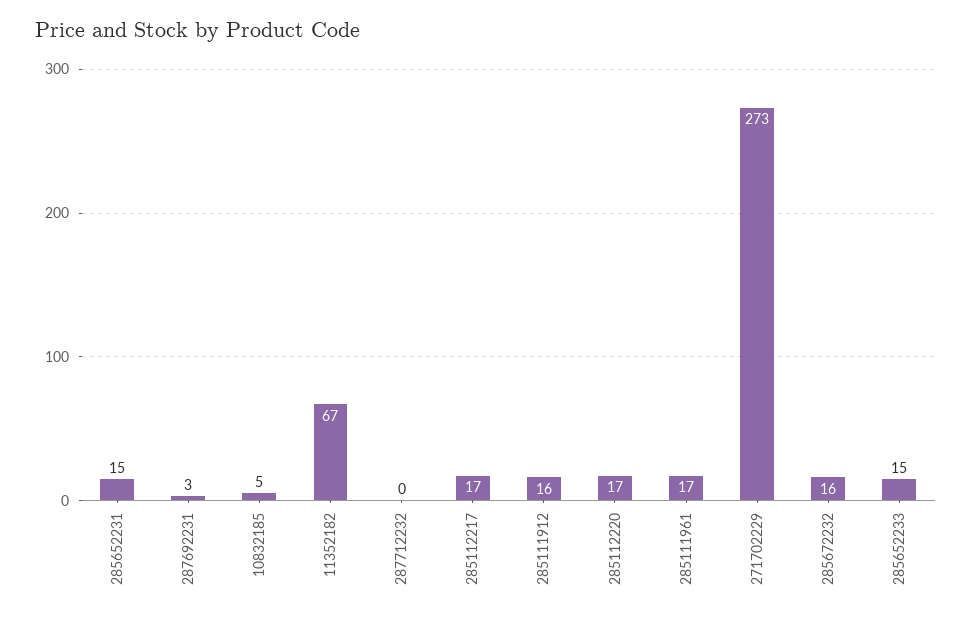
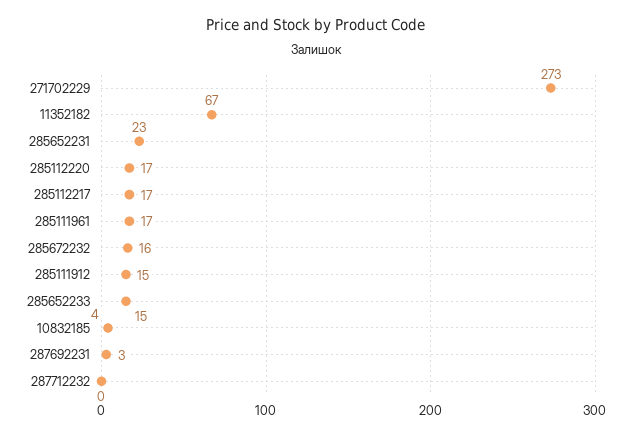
285652231: 15 -> 23
10832185: 5 -> 4
285111912: 16 -> 15

